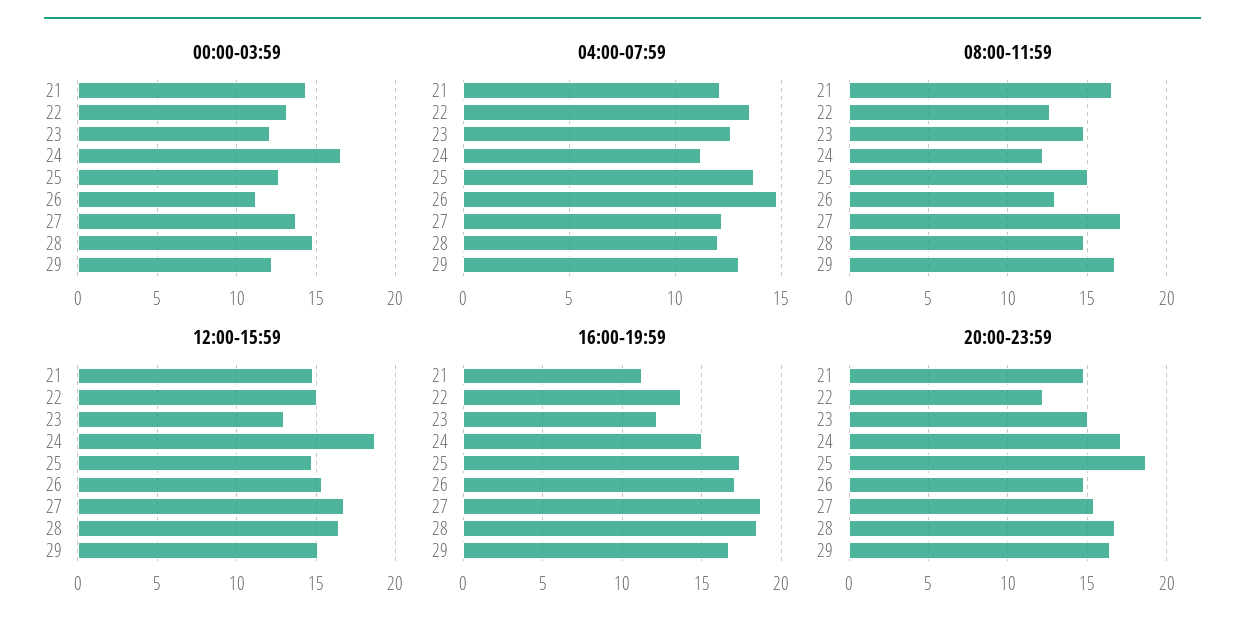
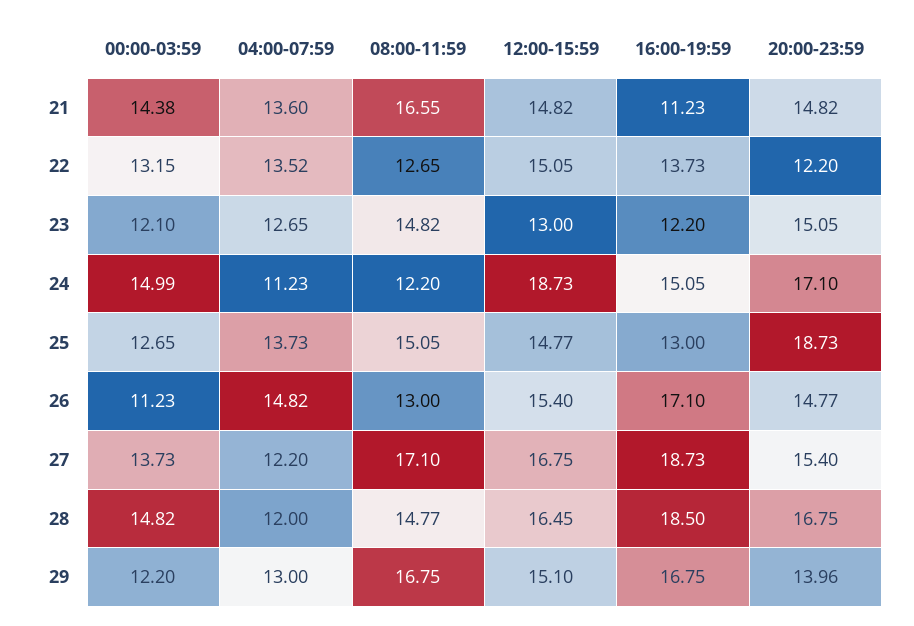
00:00-03:59, 24: 16.5 -> 14.99
04:00-07:59, 21: 12 -> 13.6
16:00-19:59, 25: 17.5 -> 13
20:00-23:59, 29: 16.5 -> 13.96

